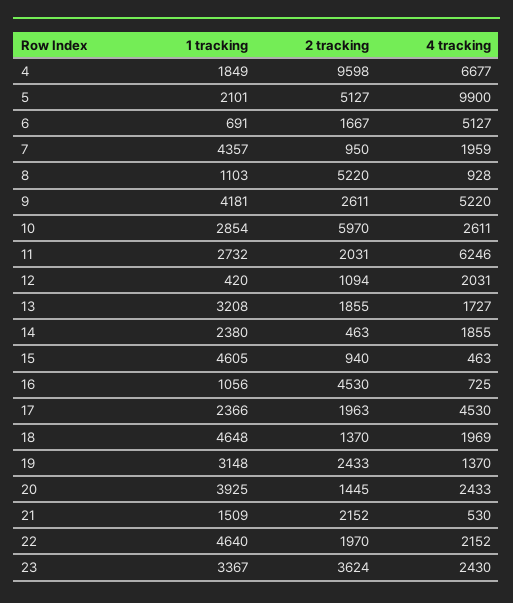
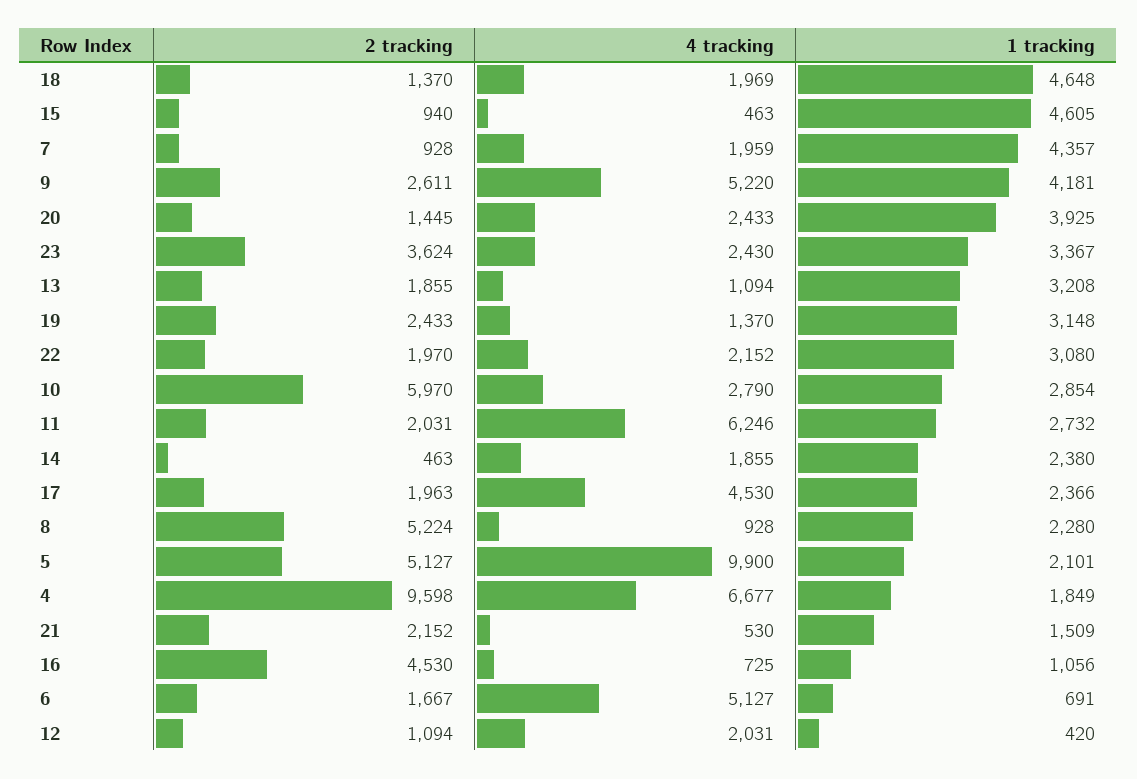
2 tracking, 7: 950 -> 928
1 tracking, 8: 1103 -> 2280
2 tracking, 8: 5220 -> 5224
4 tracking, 10: 2611 -> 2790
4 tracking, 13: 1727 -> 1094
1 tracking, 22: 4640 -> 3080

